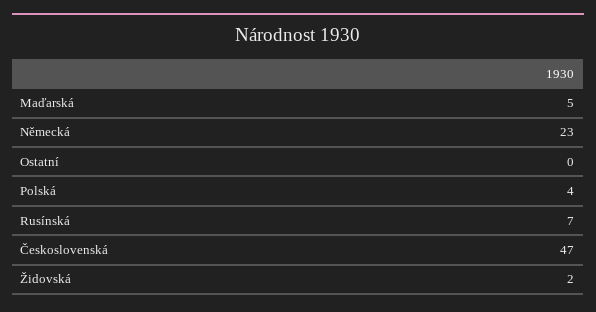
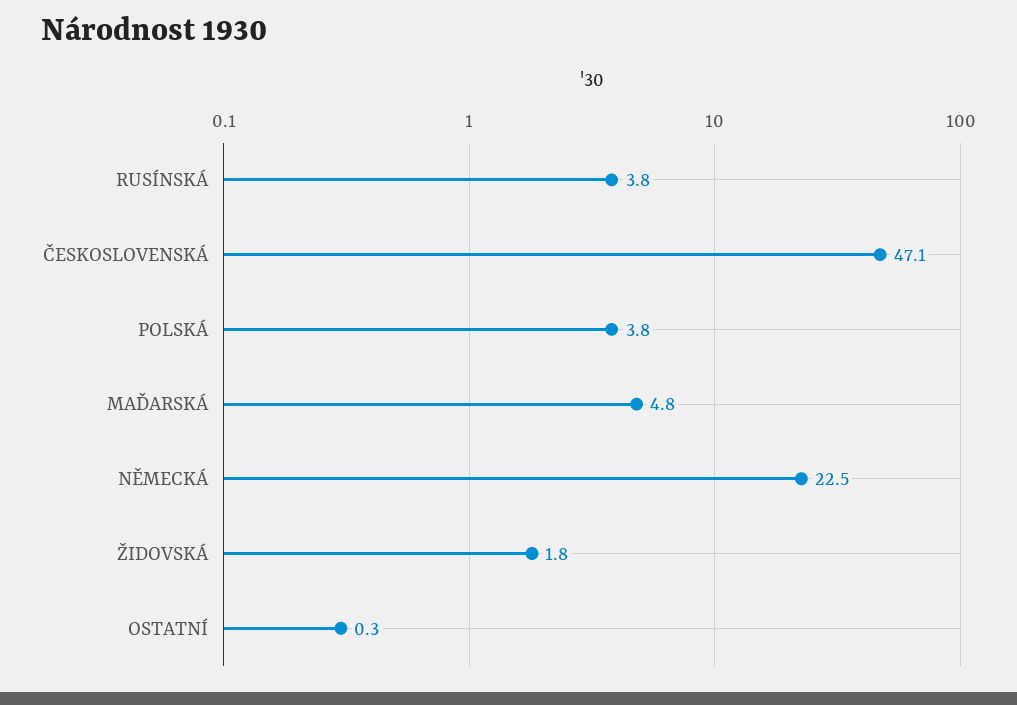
Rusínská: 7 -> 3.8

